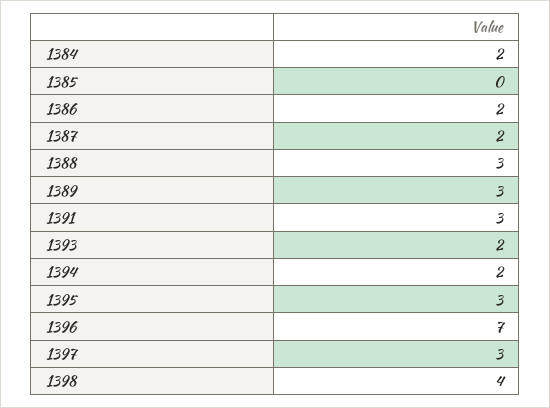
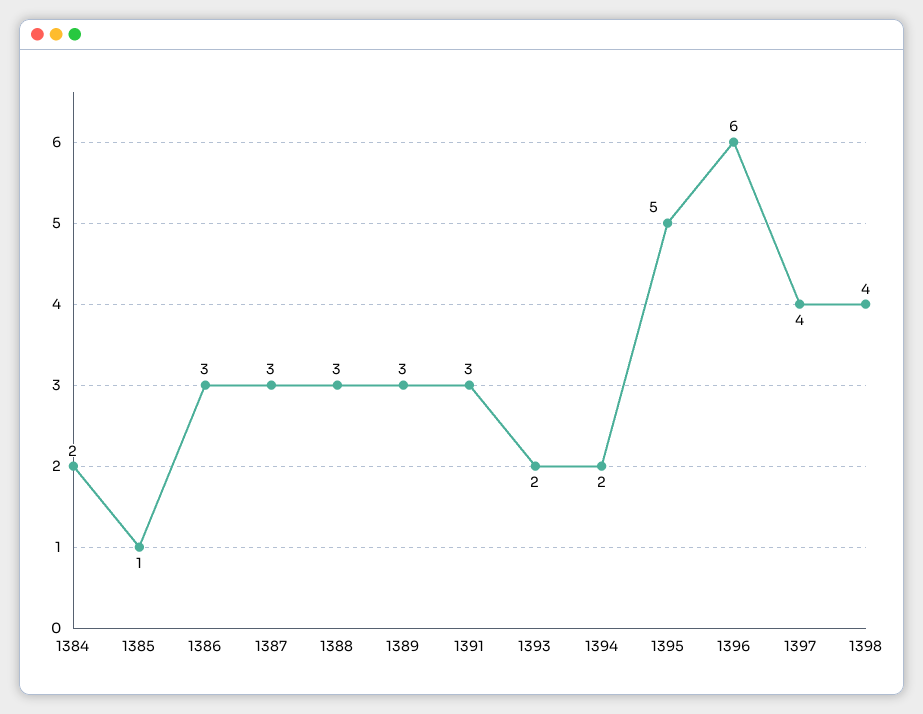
1385: 0 -> 1
1386: 2 -> 3
1387: 2 -> 3
1395: 3 -> 5
1396: 7 -> 6
1397: 3 -> 4

